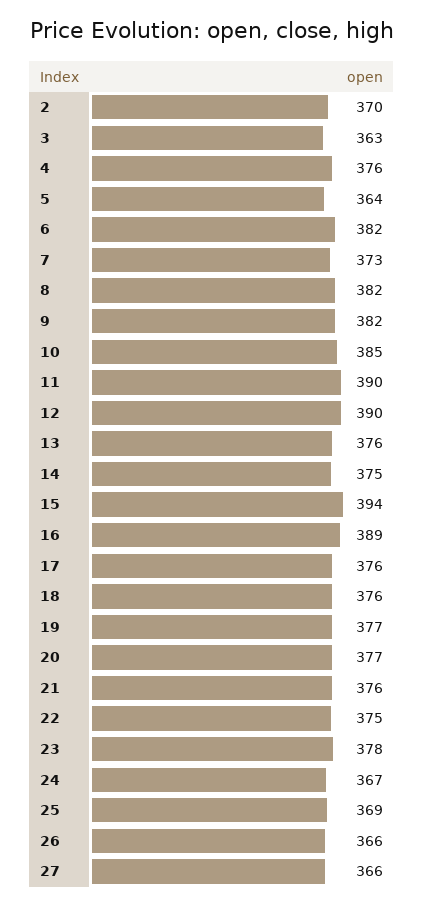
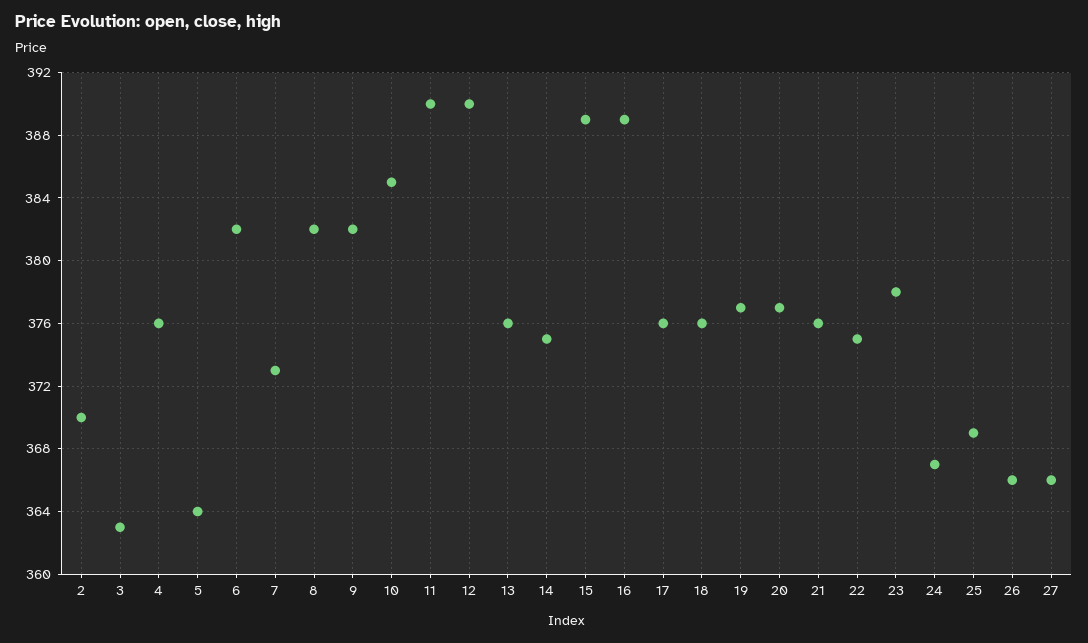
15: 394 -> 389

